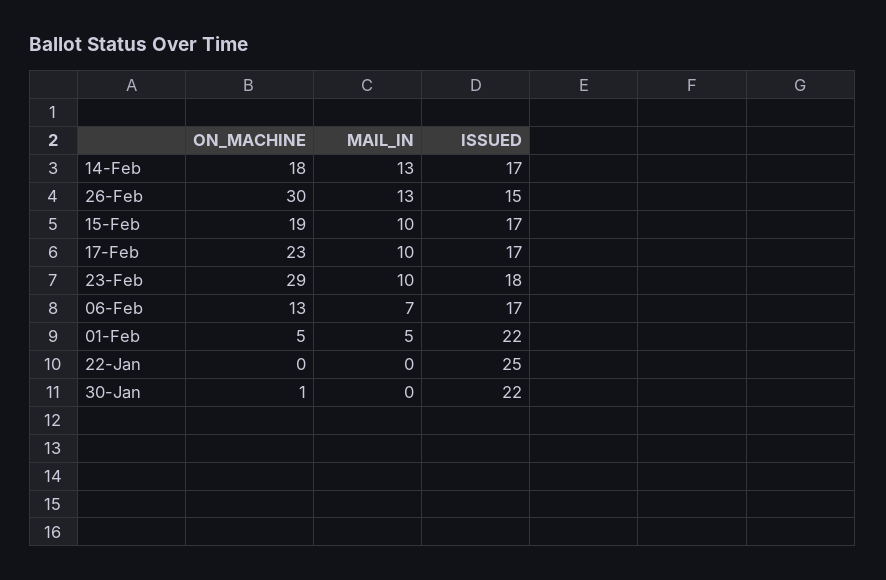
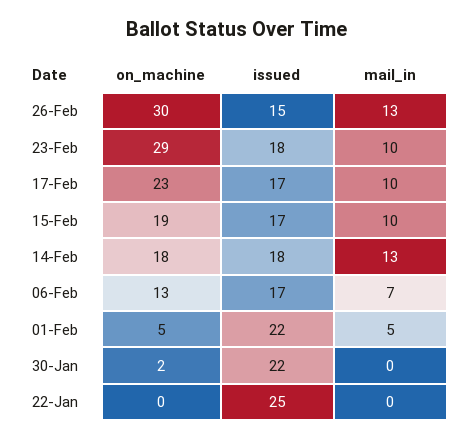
ISSUED, 14-Feb: 17 -> 18
ON_MACHINE, 30-Jan: 1 -> 2

